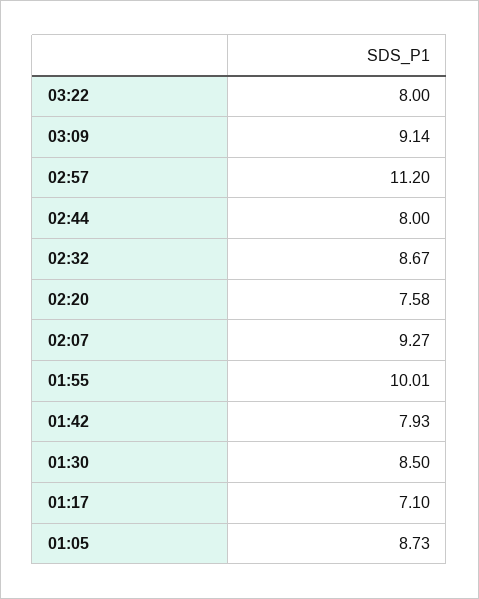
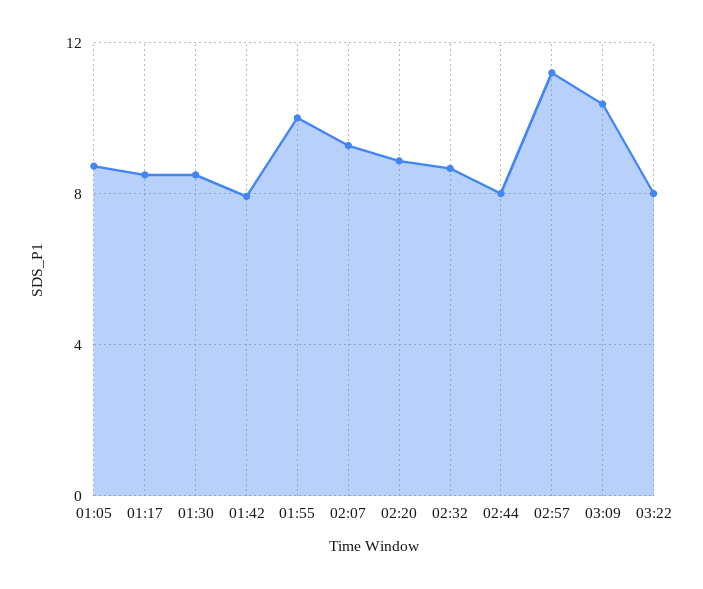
03:09: 9.14 -> 10.5
02:20: 7.58 -> 9
01:17: 7.1 -> 8.5

